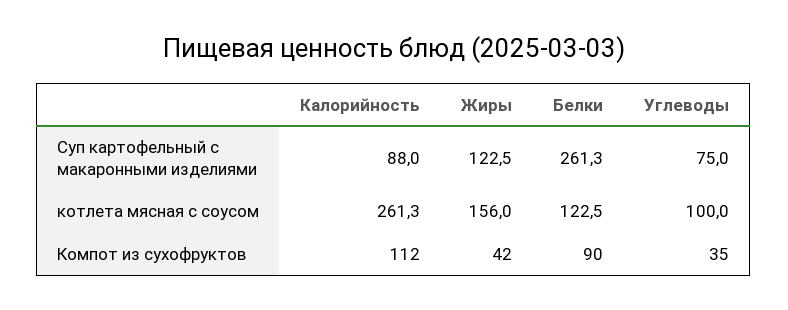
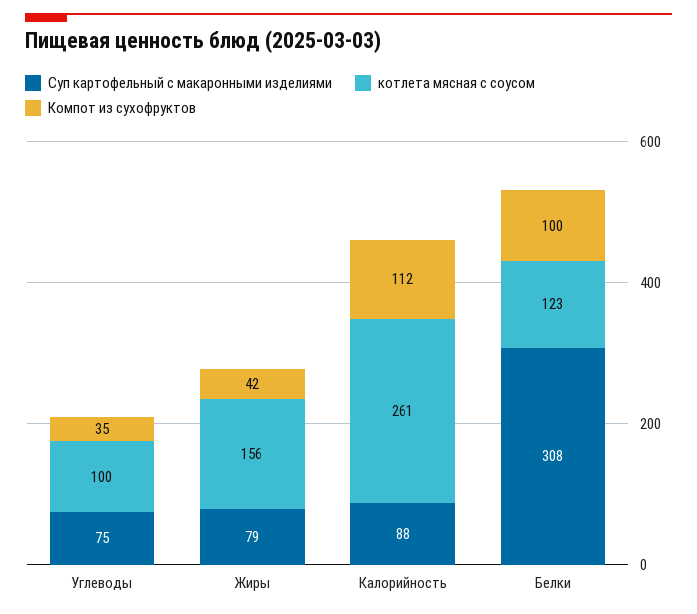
Суп картофельный с макаронными изделиями, Жиры: 122.5 -> 79
Суп картофельный с макаронными изделиями, Белки: 261.3 -> 308
Компот из сухофруктов, Белки: 90 -> 100

